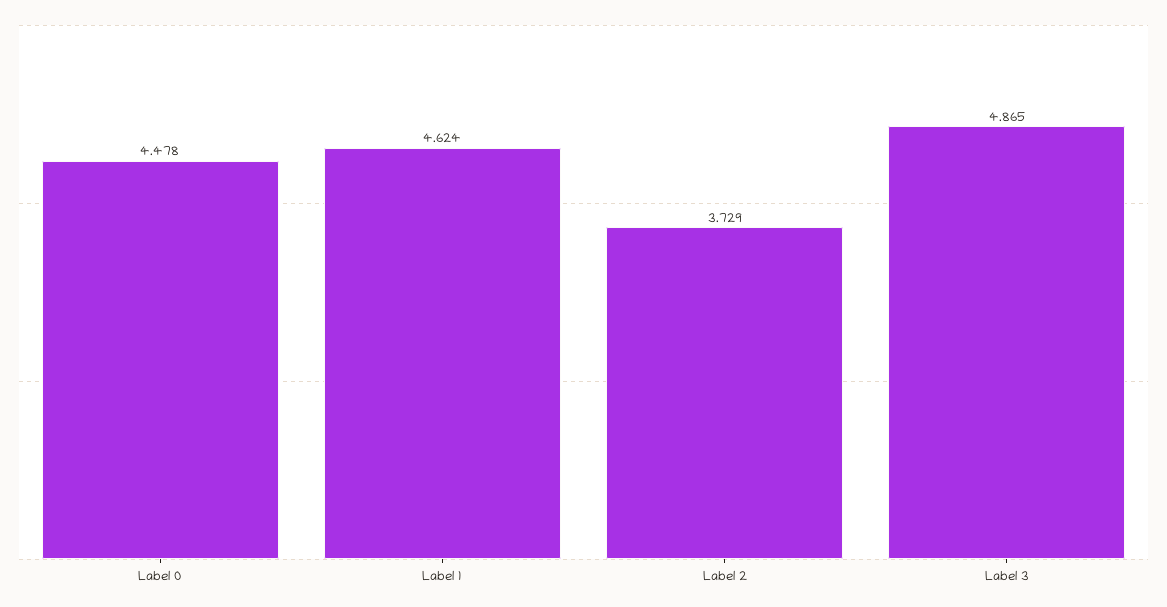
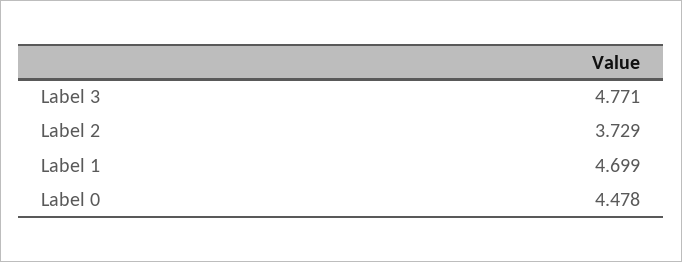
Label 1: 4.624 -> 4.699
Label 3: 4.865 -> 4.771

